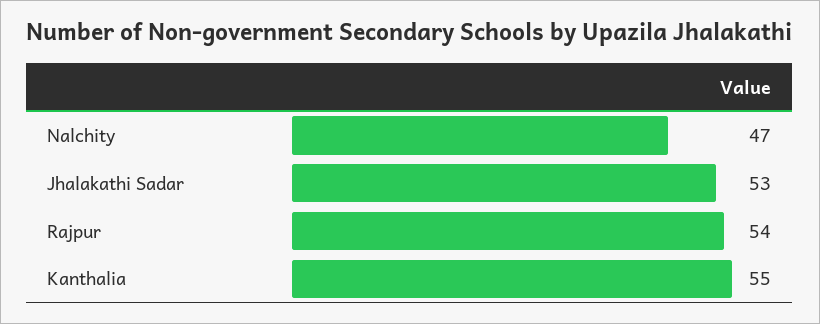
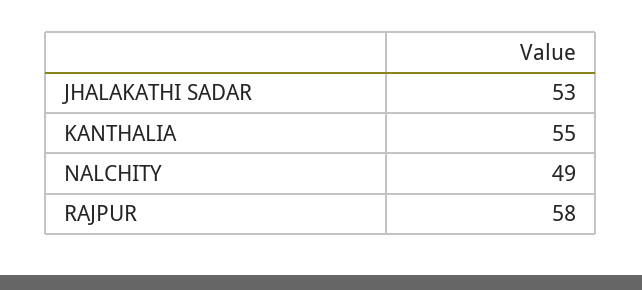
Nalchity: 47 -> 49
Rajpur: 54 -> 58

